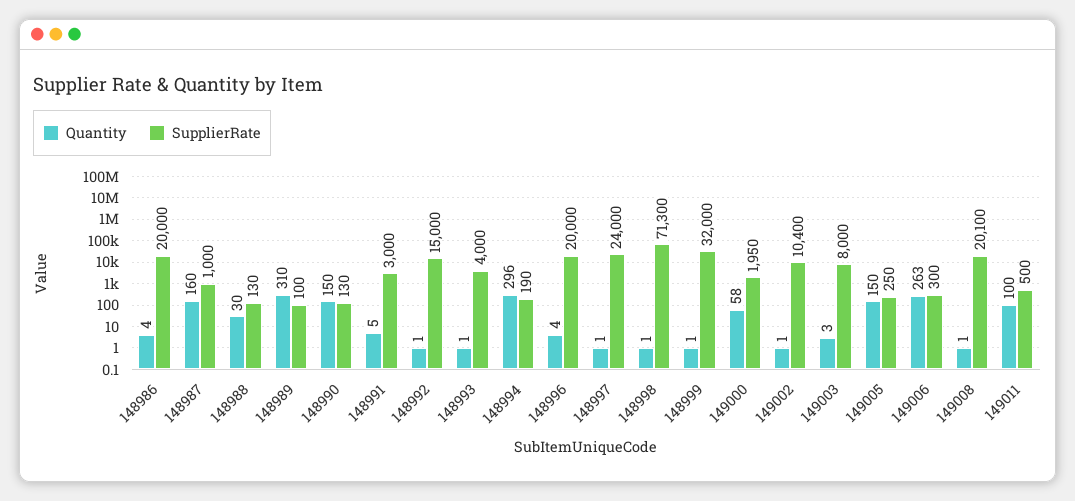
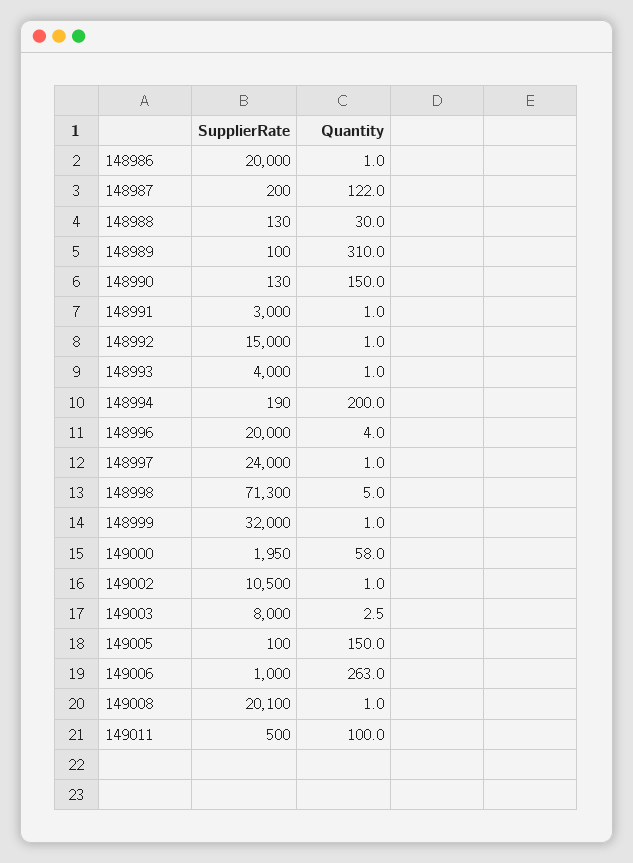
Quantity, 148986: 4 -> 1
Quantity, 148987: 160 -> 122
SupplierRate, 148987: 1000 -> 200
Quantity, 148991: 5 -> 1
Quantity, 148994: 296 -> 200
Quantity, 148998: 1 -> 5
SupplierRate, 149002: 10400 -> 10500
SupplierRate, 149005: 250 -> 100
SupplierRate, 149006: 300 -> 1000

